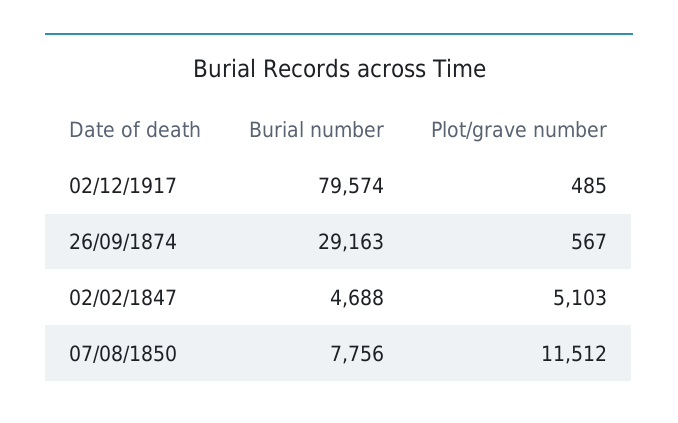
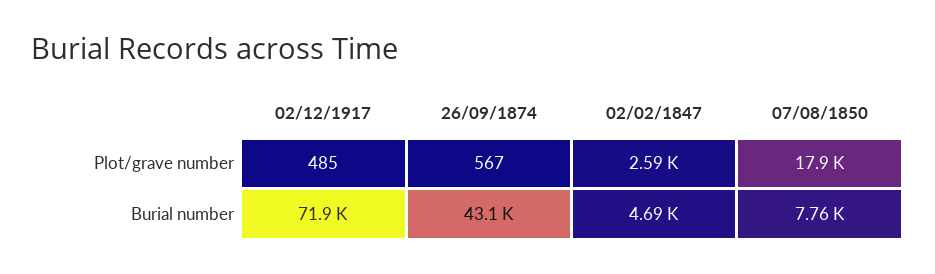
Burial number, 02/12/1917: 79574 -> 71900
Burial number, 26/09/1874: 29163 -> 43100
Plot/grave number, 02/02/1847: 5103 -> 2590
Plot/grave number, 07/08/1850: 11512 -> 17900

